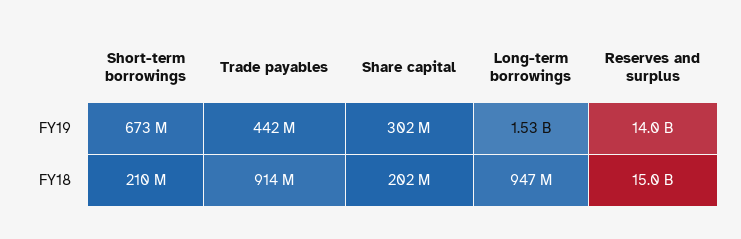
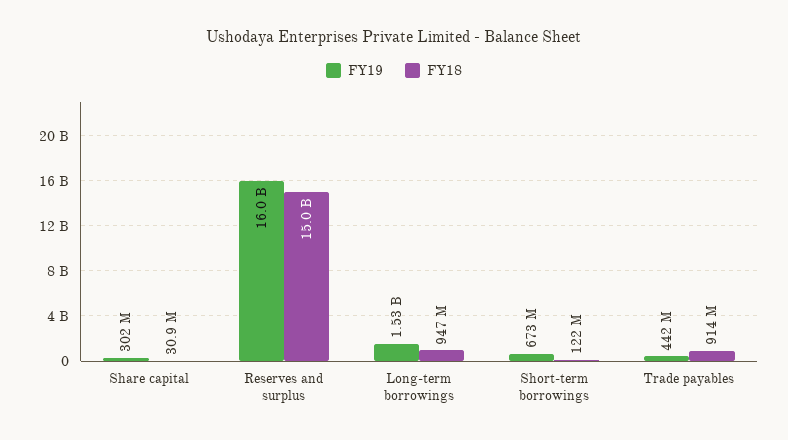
FY19, Reserves and surplus: 14000000000 -> 16000000000
FY18, Short-term borrowings: 210000000 -> 122000000
FY18, Share capital: 202000000 -> 30900000

